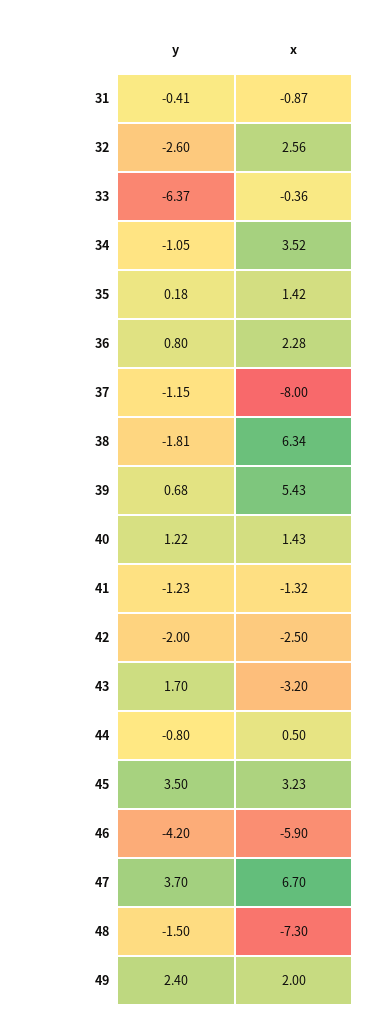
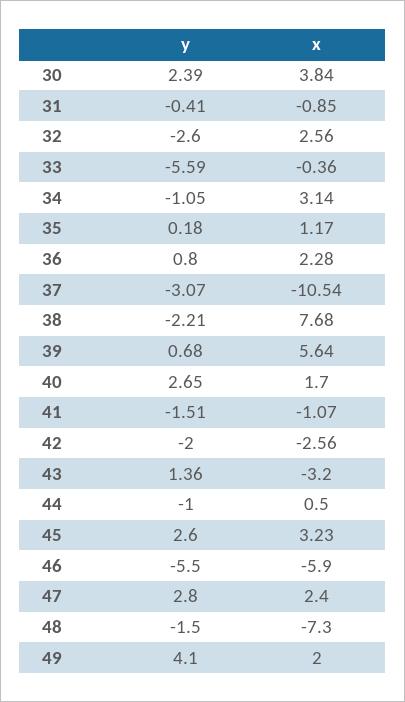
x, 31: -0.87 -> -0.85
y, 33: -6.37 -> -5.59
x, 34: 3.52 -> 3.14
x, 35: 1.42 -> 1.17
y, 37: -1.15 -> -3.07
x, 37: -8 -> -10.54
y, 38: -1.81 -> -2.21
x, 38: 6.34 -> 7.68
x, 39: 5.43 -> 5.64
y, 40: 1.22 -> 2.65
x, 40: 1.43 -> 1.7
y, 41: -1.23 -> -1.51
x, 41: -1.32 -> -1.07
x, 42: -2.5 -> -2.56
y, 43: 1.7 -> 1.36
y, 44: -0.8 -> -1
y, 45: 3.5 -> 2.6
y, 46: -4.2 -> -5.5
y, 47: 3.7 -> 2.8
x, 47: 6.7 -> 2.4
y, 49: 2.4 -> 4.1
y, 30: none -> 2.39
x, 30: none -> 3.84

